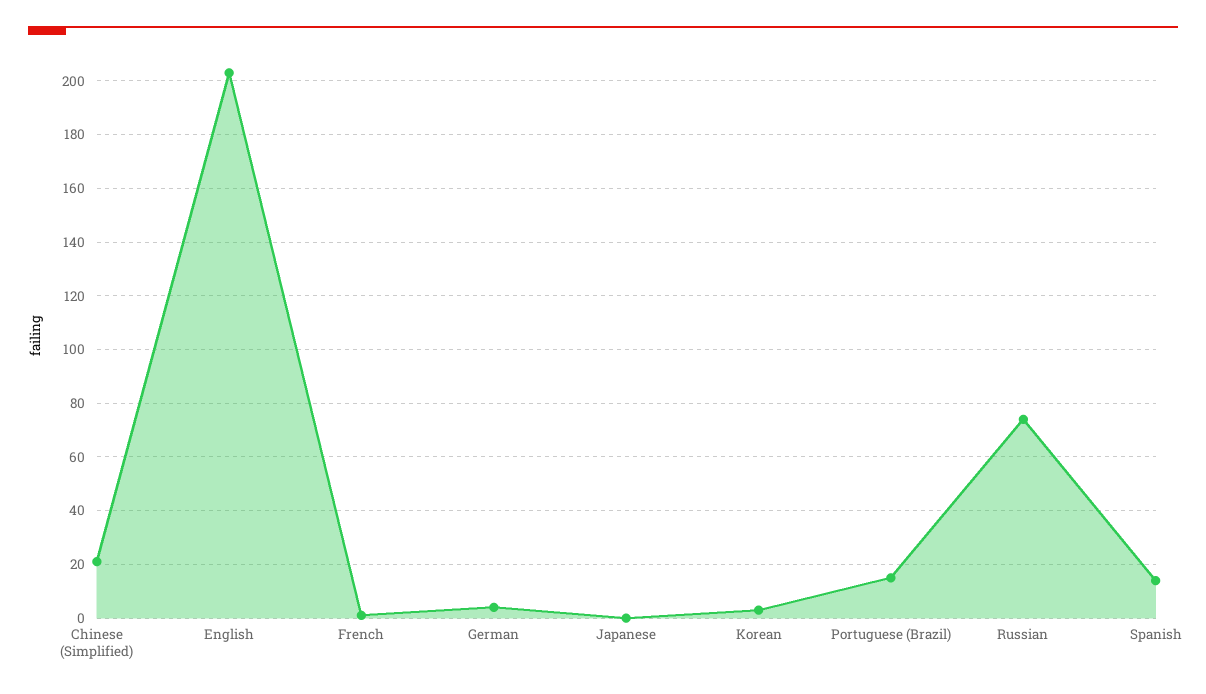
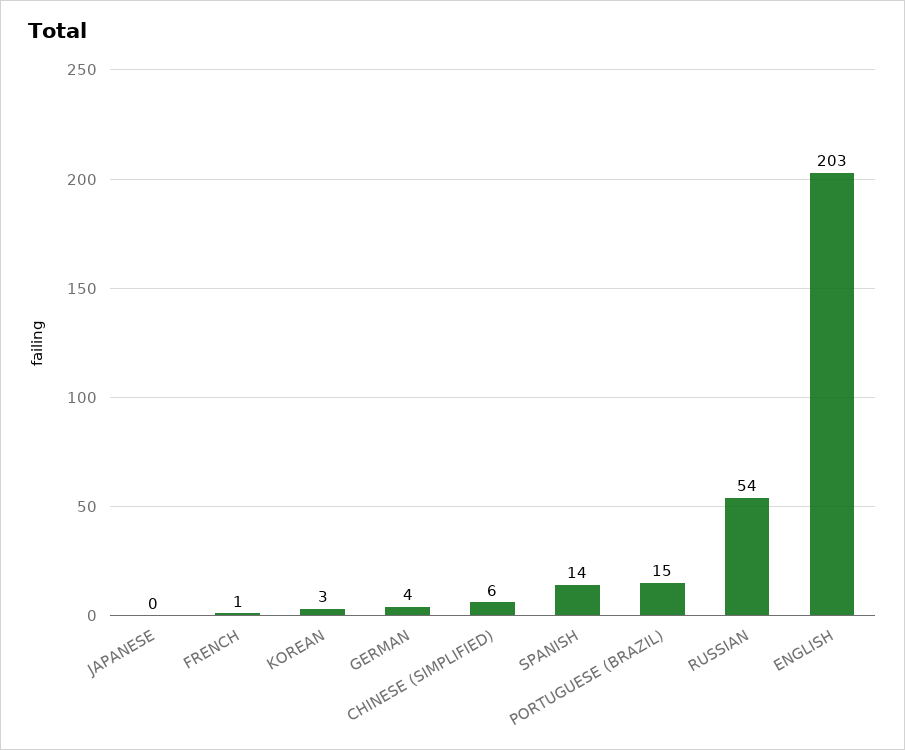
Chinese (Simplified): 20 -> 6
Russian: 75 -> 54

